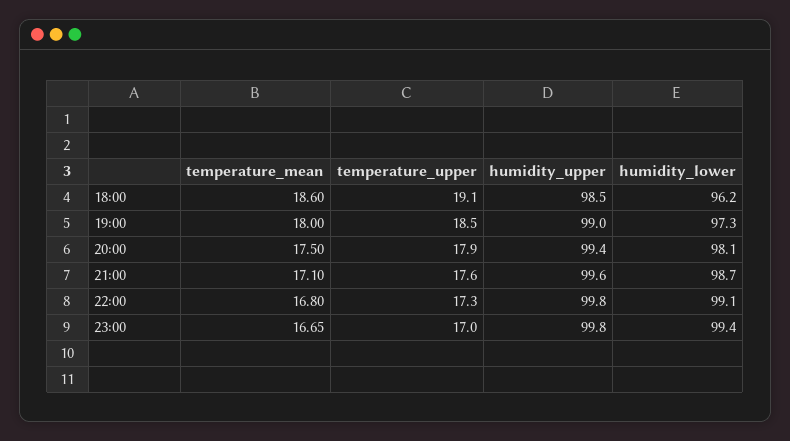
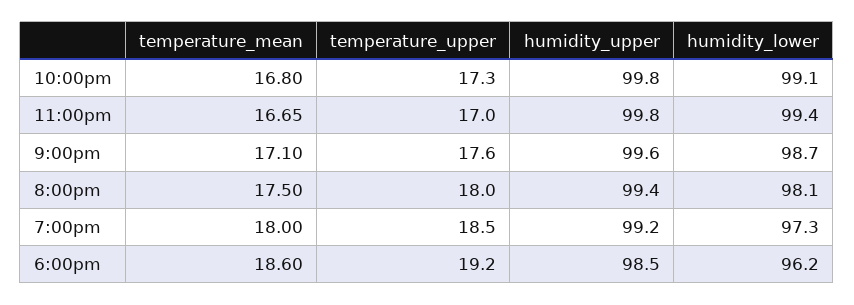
temperature_upper, 18:00: 19.1 -> 19.2
humidity_upper, 19:00: 99 -> 99.2
temperature_upper, 20:00: 17.9 -> 18

